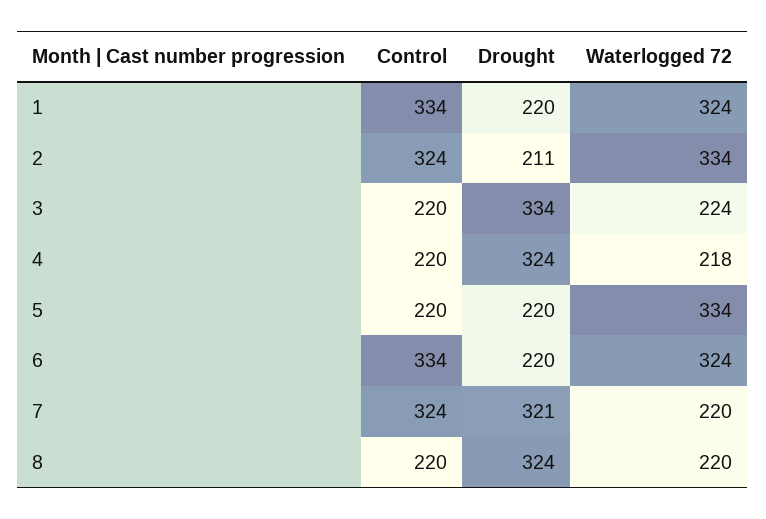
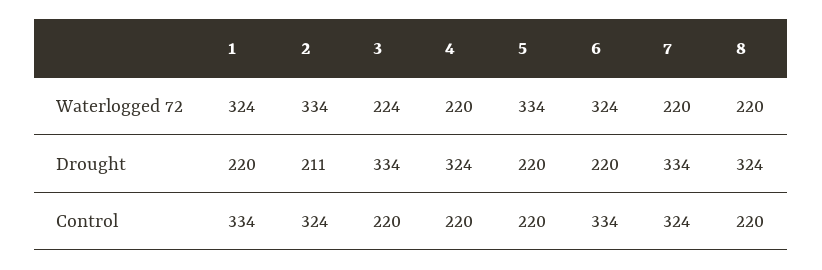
Waterlogged 72, 4: 218 -> 220
Drought, 7: 321 -> 334

